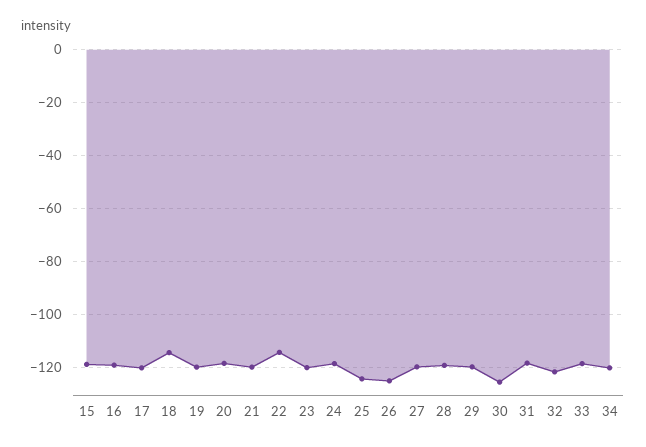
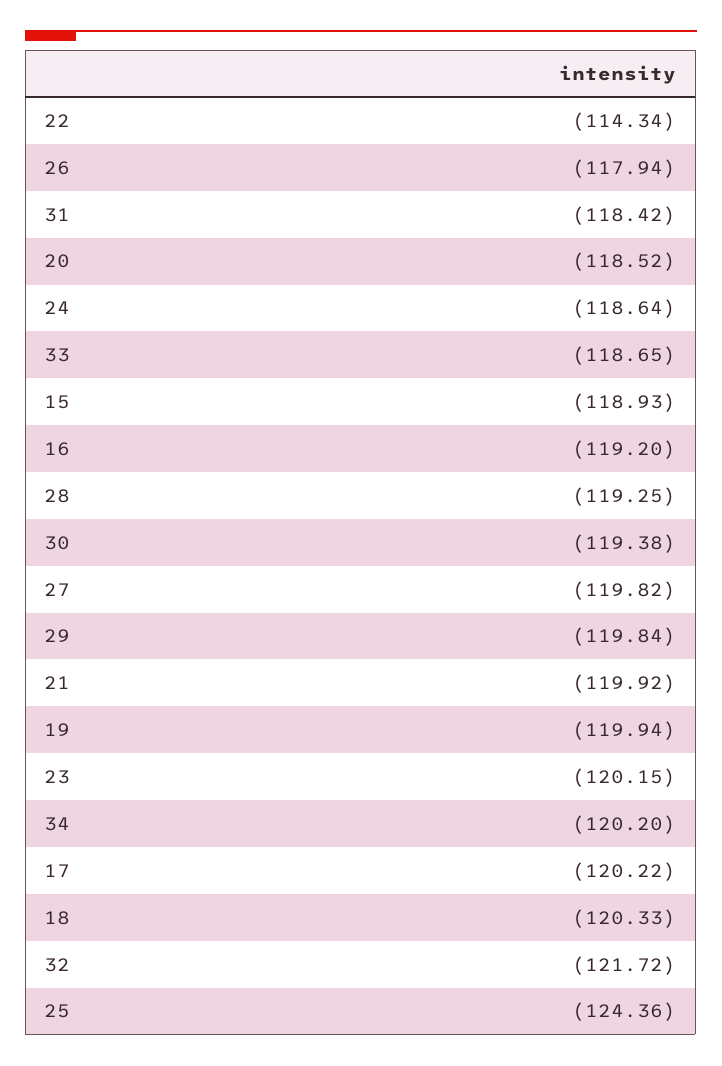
18: -115 -> -120.33
26: -125 -> -117.94
30: -125 -> -119.38

